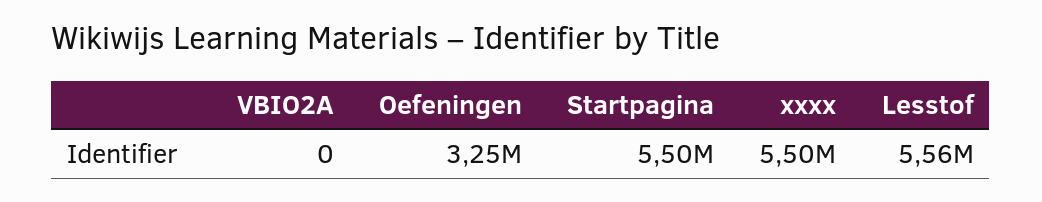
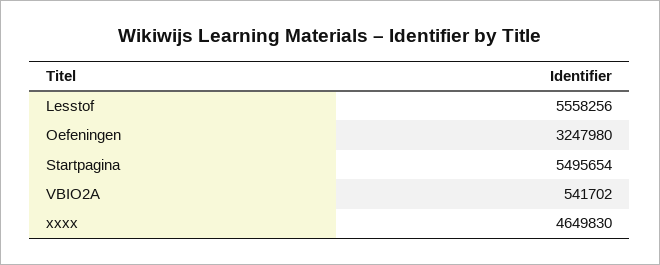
VBIO2A: 0 -> 541702
xxxx: 5500000 -> 4649830

